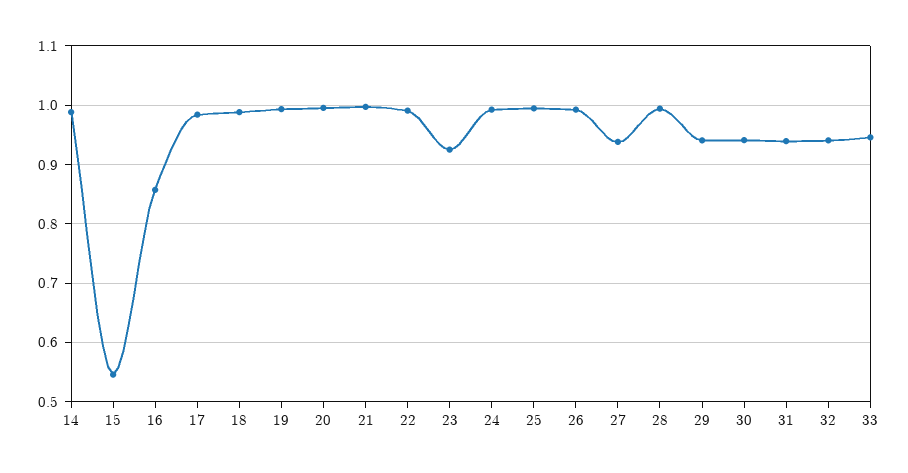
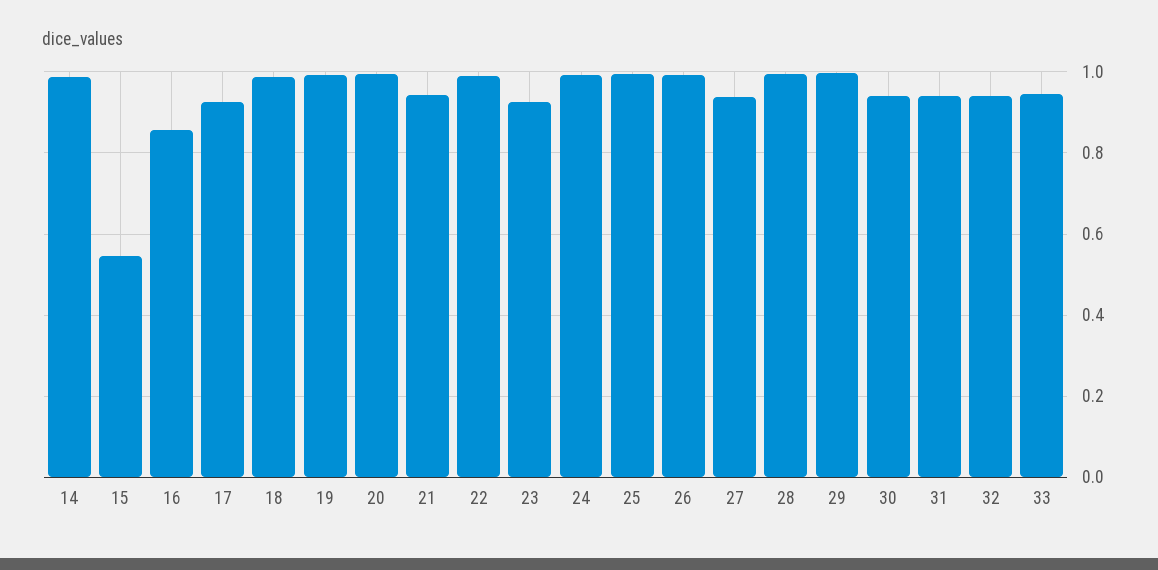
17: 0.98 -> 0.92
21: 1 -> 0.94
29: 0.94 -> 1

